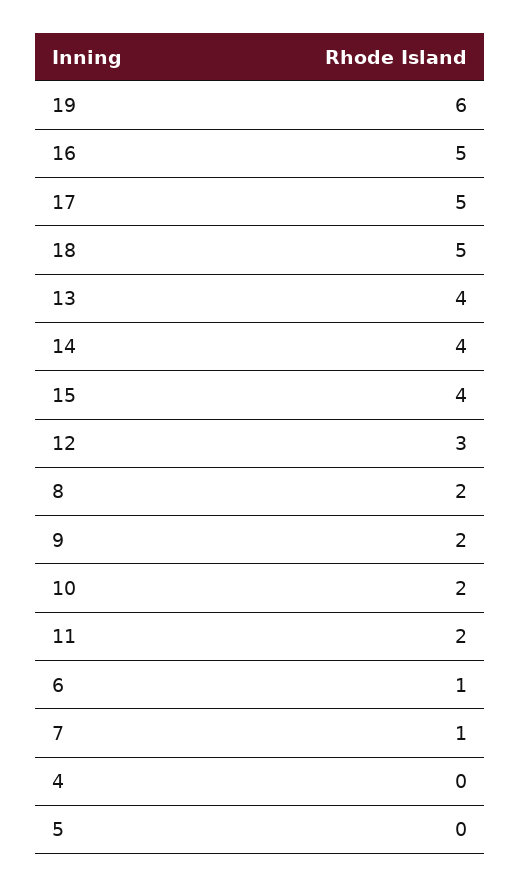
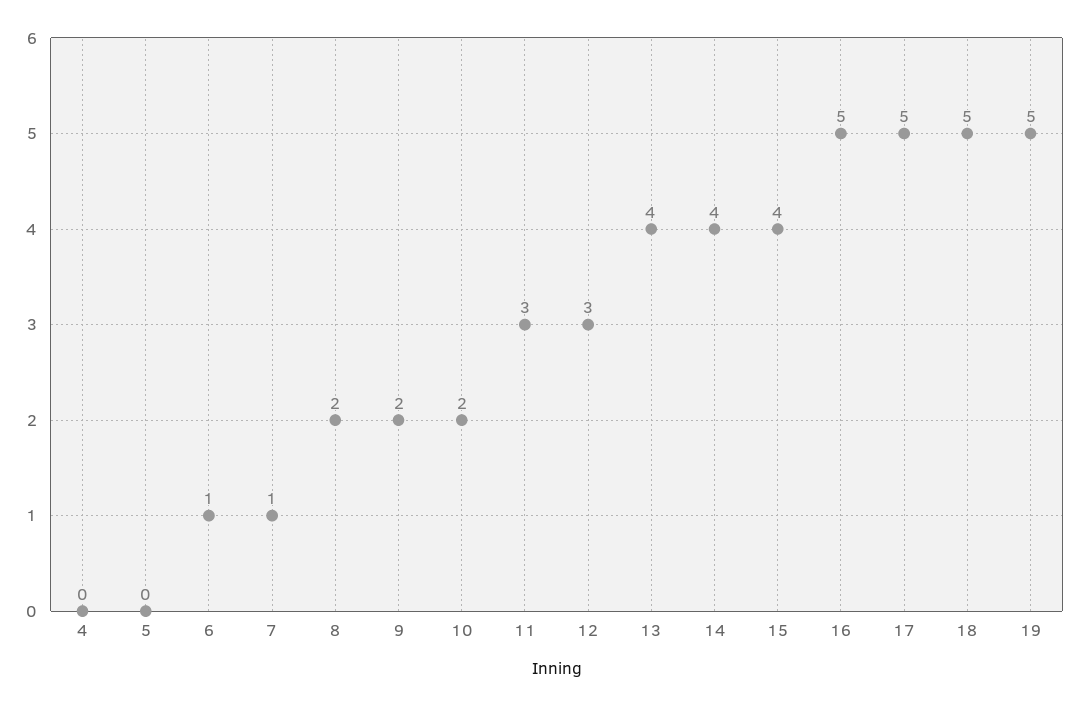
19: 6 -> 5
11: 2 -> 3

